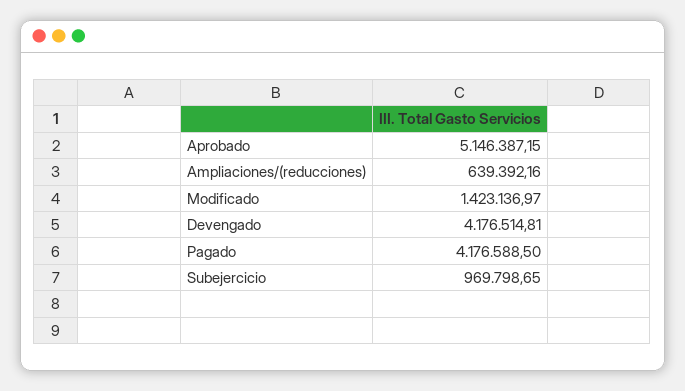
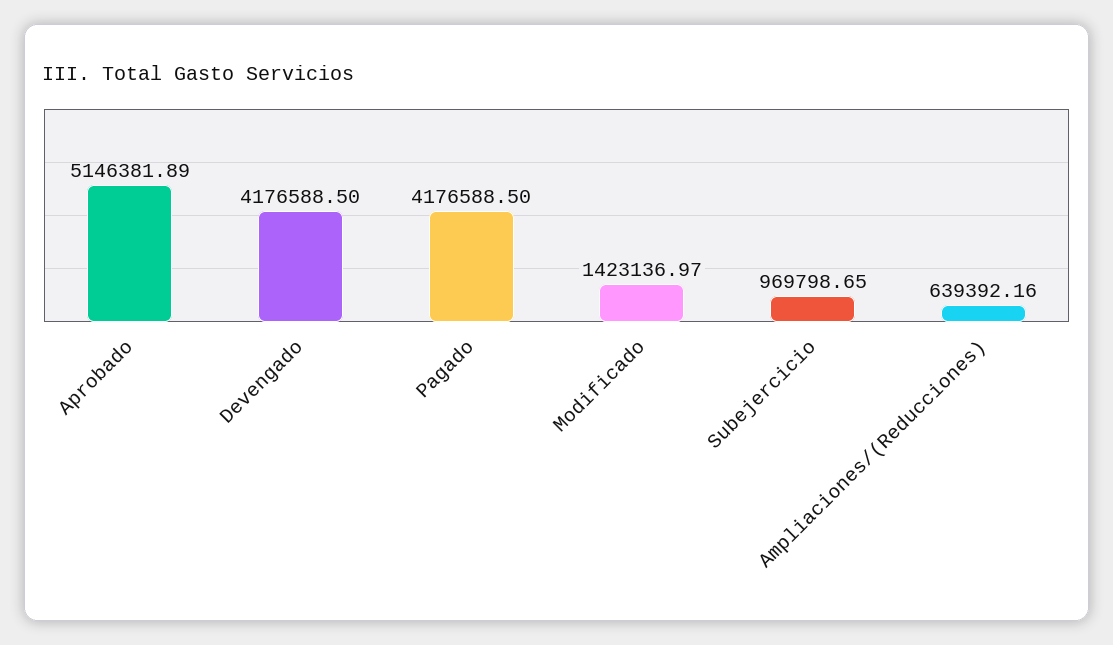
Aprobado: 5146387.15 -> 5146381.89
Devengado: 4176514.81 -> 4176588.5

